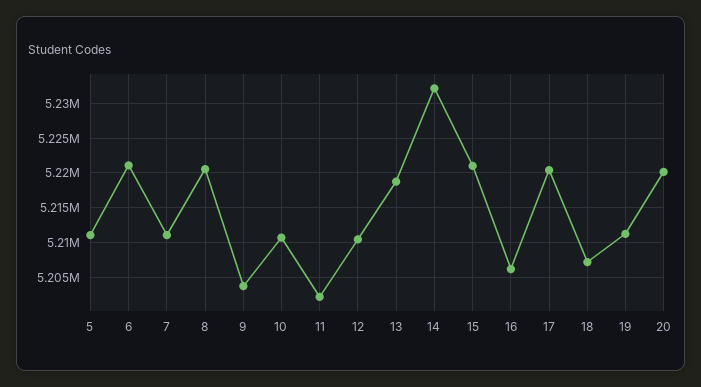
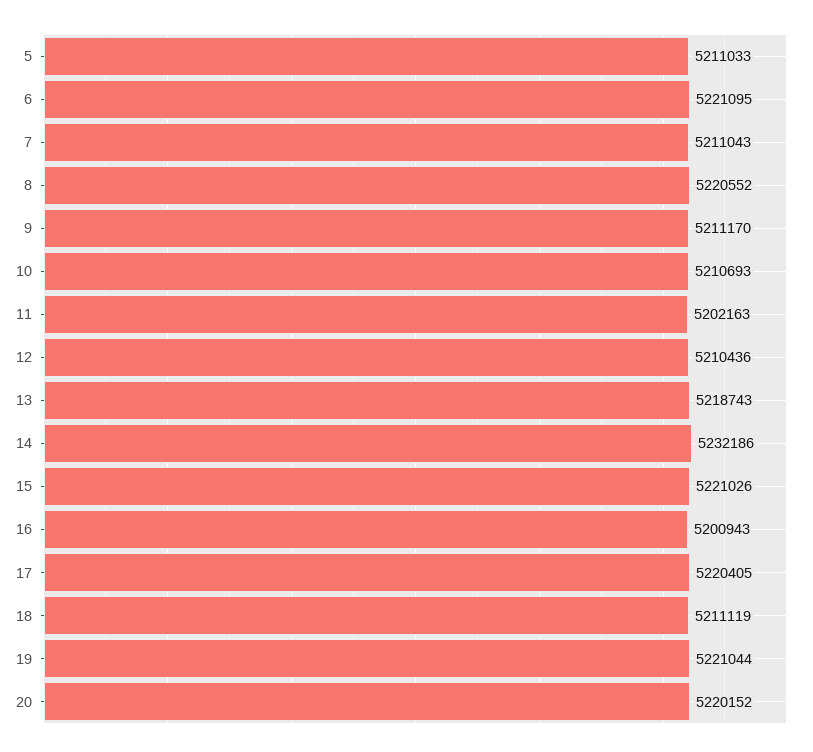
9: 5204000 -> 5211170
16: 5206000 -> 5200943
18: 5207000 -> 5211119
19: 5211000 -> 5221044

